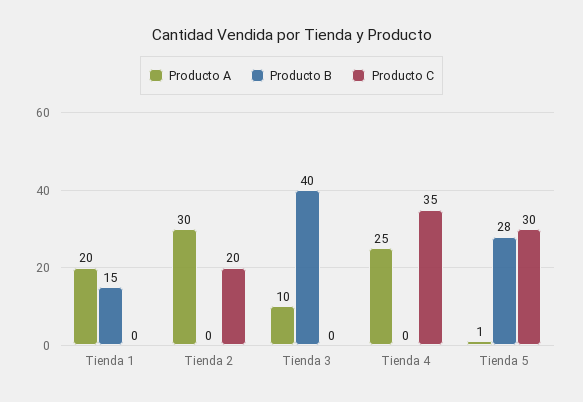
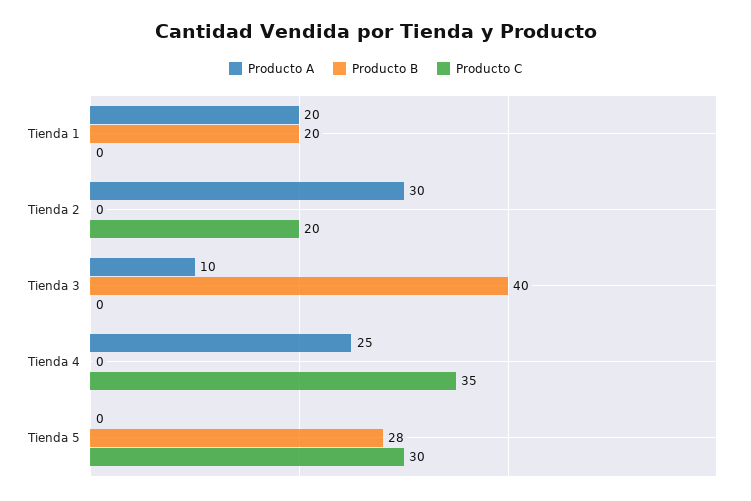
Producto B, Tienda 1: 15 -> 20
Producto A, Tienda 5: 1 -> 0

